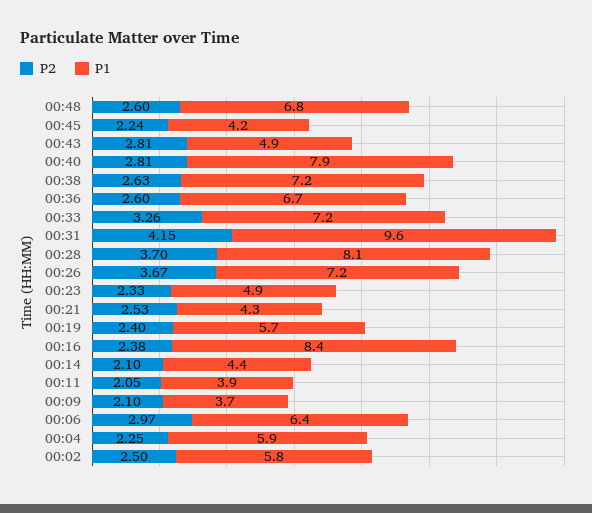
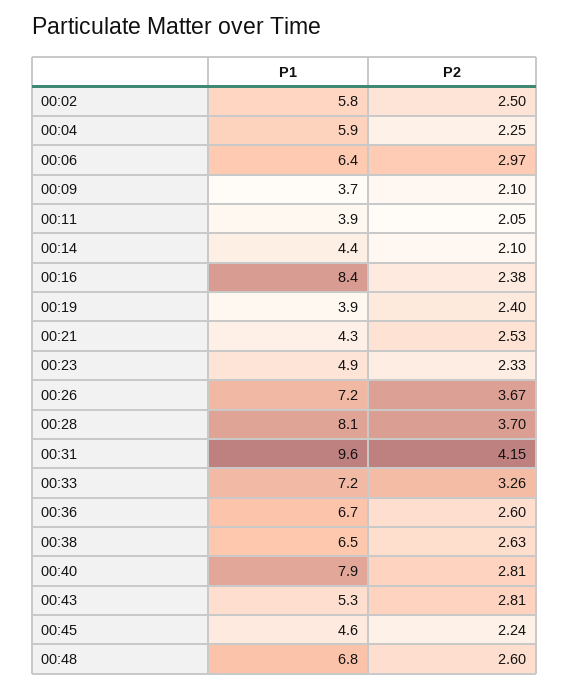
P1, 00:45: 4.2 -> 4.6
P1, 00:43: 4.9 -> 5.3
P1, 00:38: 7.2 -> 6.5
P1, 00:19: 5.7 -> 3.9

